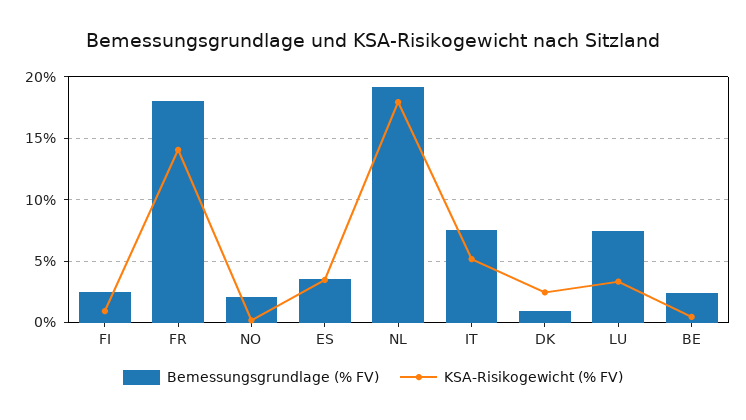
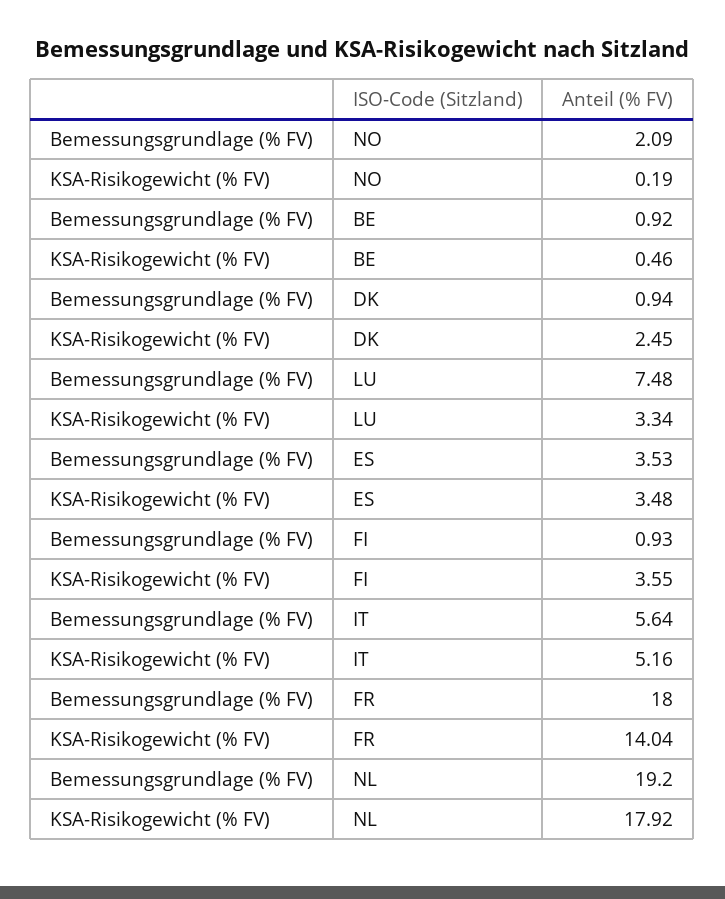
Bemessungsgrundlage (% FV), FI: 2.5 -> 0.93
KSA-Risikogewicht (% FV), FI: 1 -> 3.55
Bemessungsgrundlage (% FV), IT: 7.5 -> 5.64
Bemessungsgrundlage (% FV), BE: 2.5 -> 0.92

